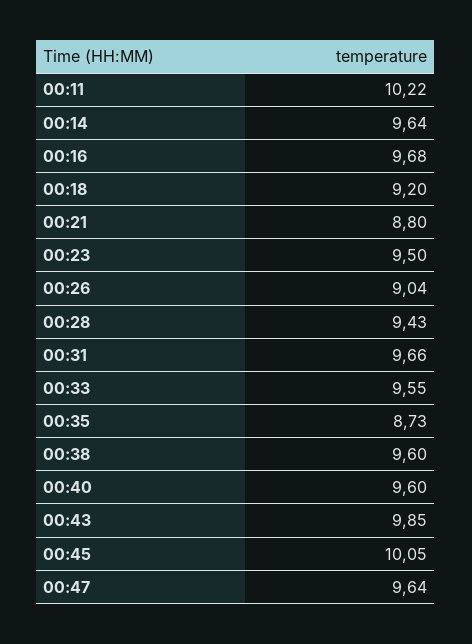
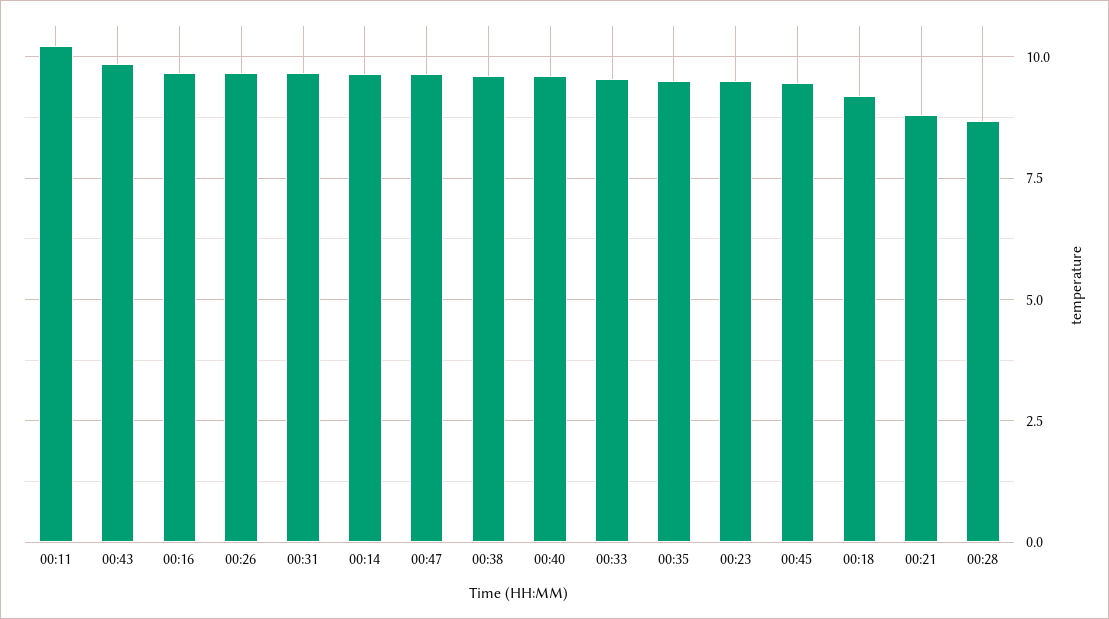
00:26: 9.04 -> 9.75
00:28: 9.43 -> 8.75
00:35: 8.73 -> 9.5
00:45: 10.05 -> 9.5

